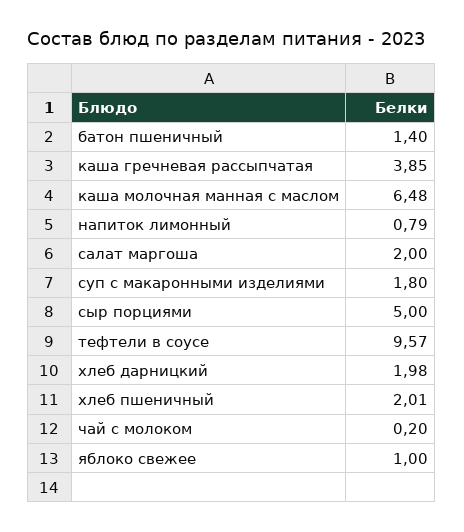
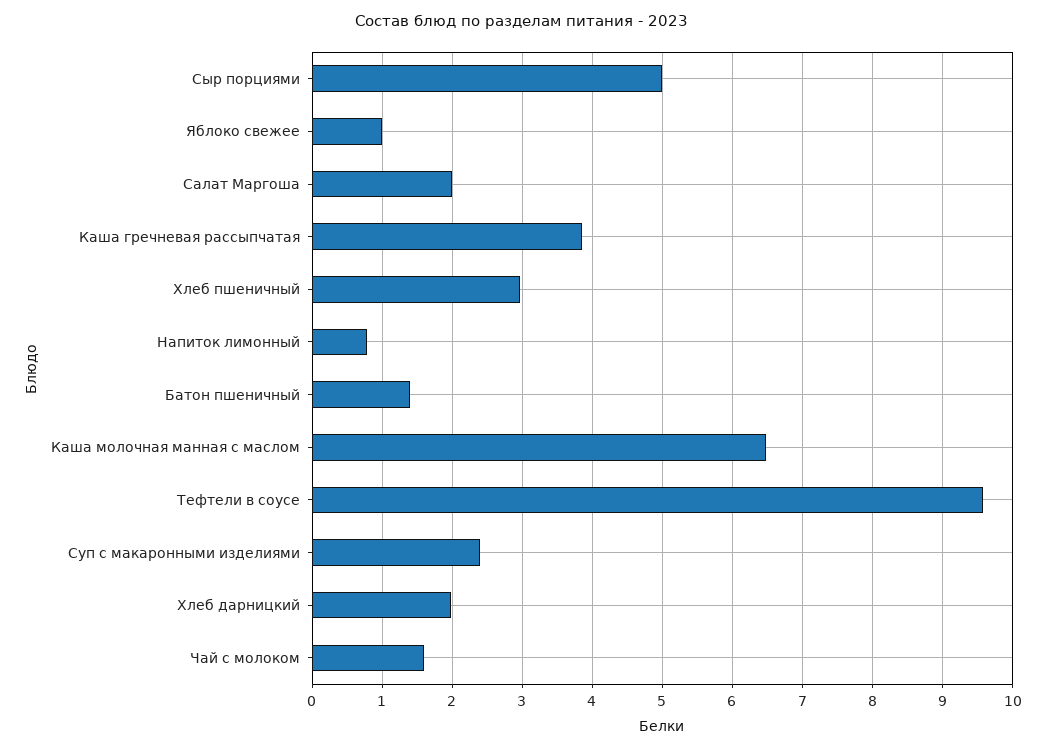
суп с макаронными изделиями: 1.8 -> 2.4
хлеб пшеничный: 2.01 -> 3
чай с молоком: 0.2 -> 1.6

